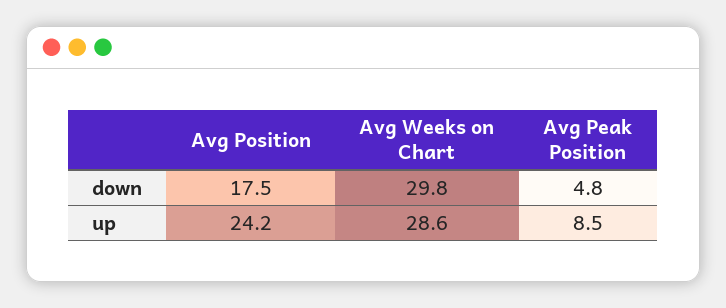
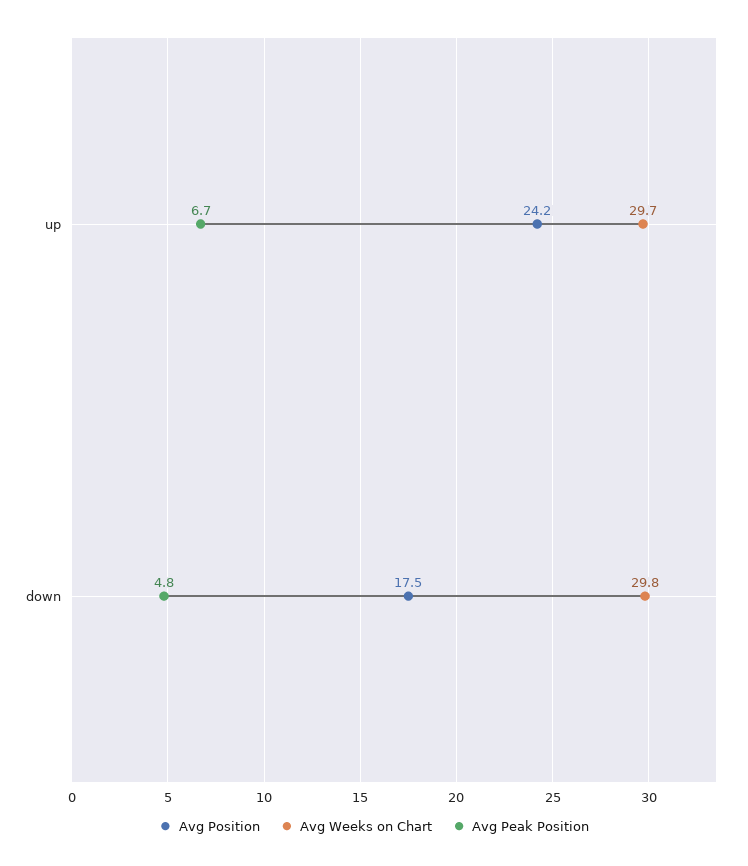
Avg Weeks on Chart, up: 28.6 -> 29.7
Avg Peak Position, up: 8.5 -> 6.7

